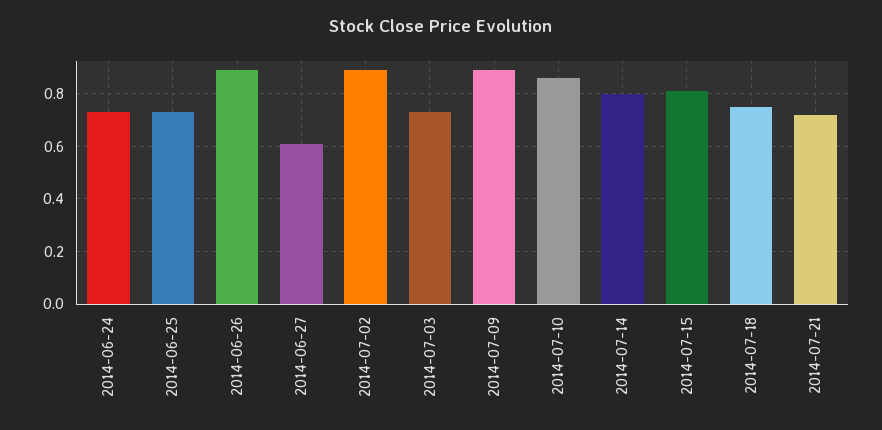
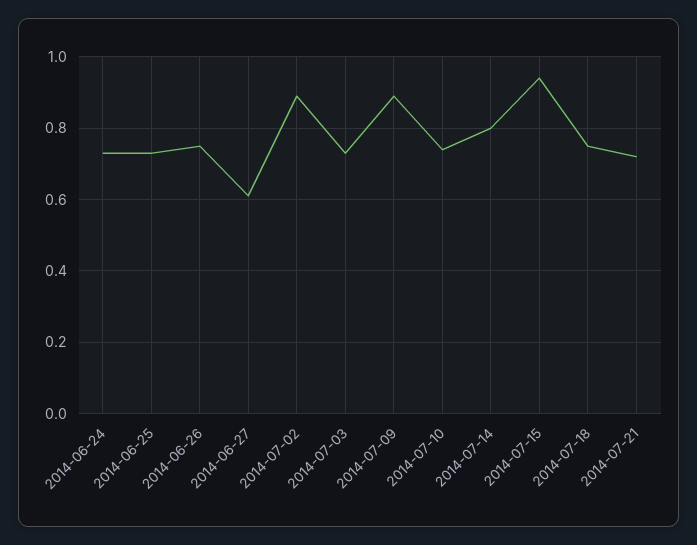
2014-06-26: 0.9 -> 0.75
2014-07-10: 0.85 -> 0.75
2014-07-15: 0.8 -> 0.95

